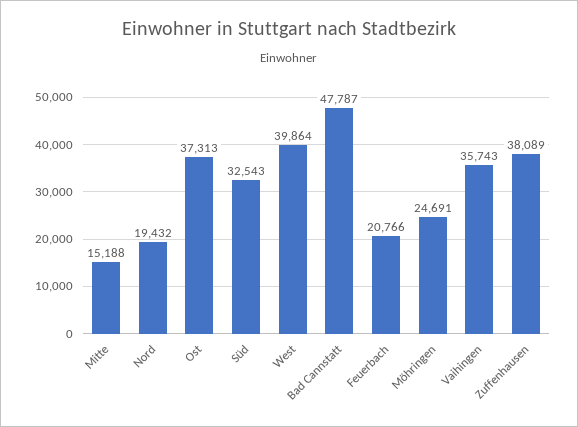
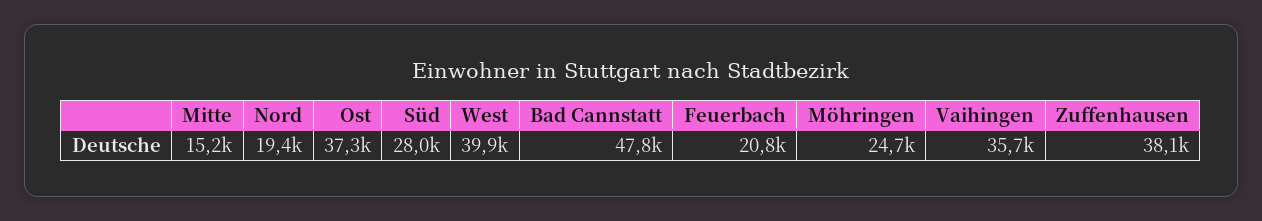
Süd: 32543 -> 28000

